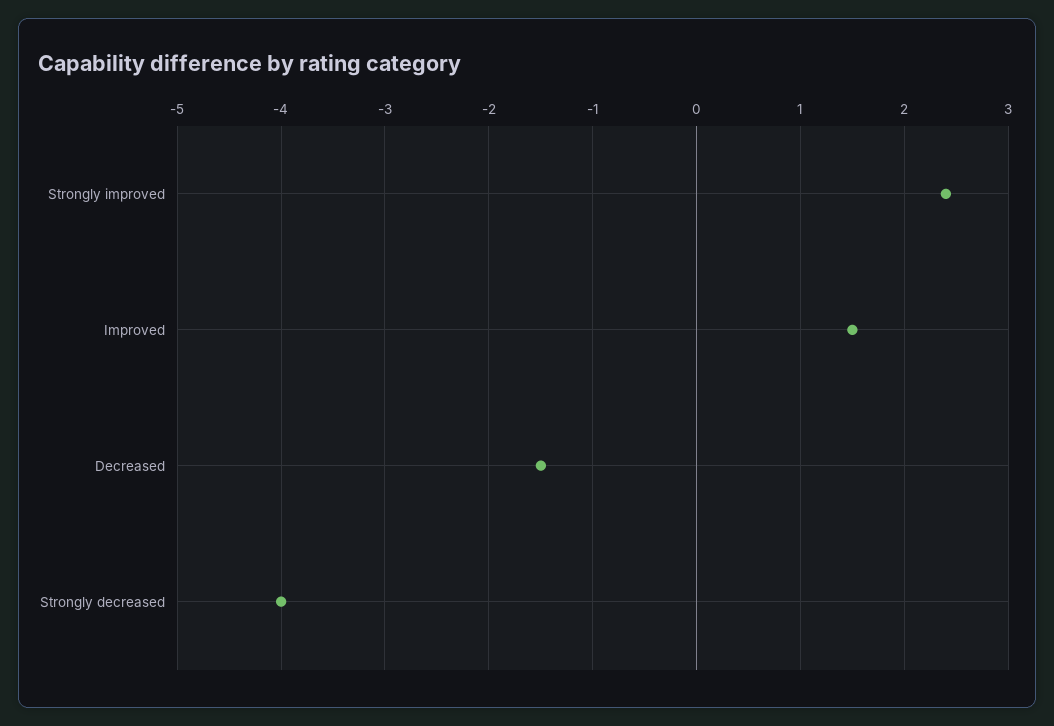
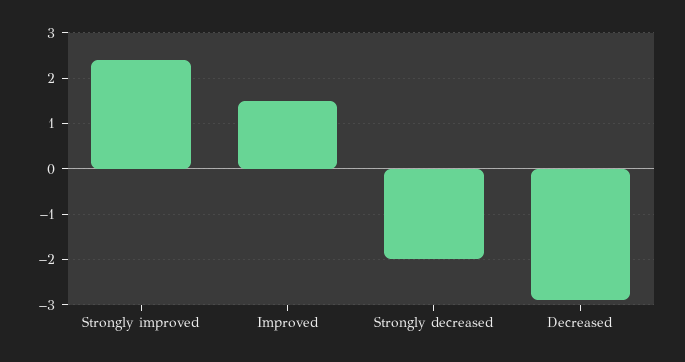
Decreased: -1.5 -> -3
Strongly decreased: -4 -> -2

